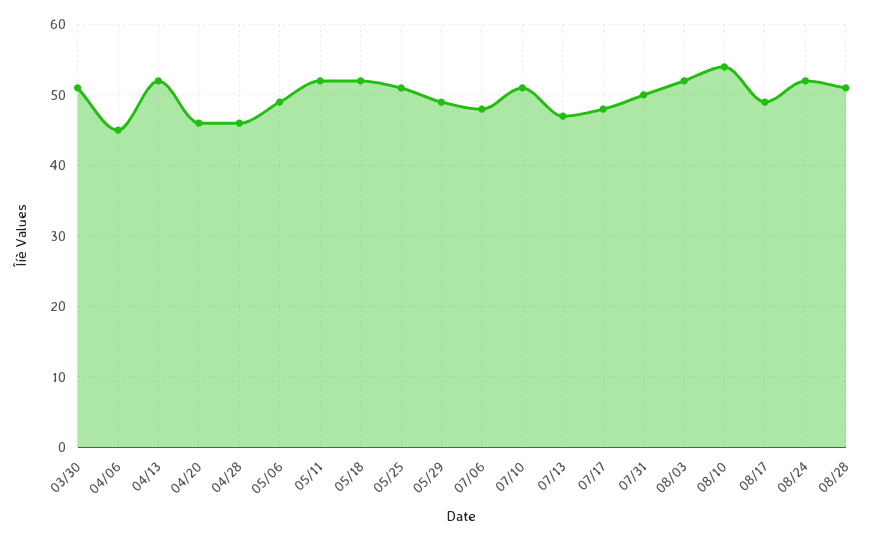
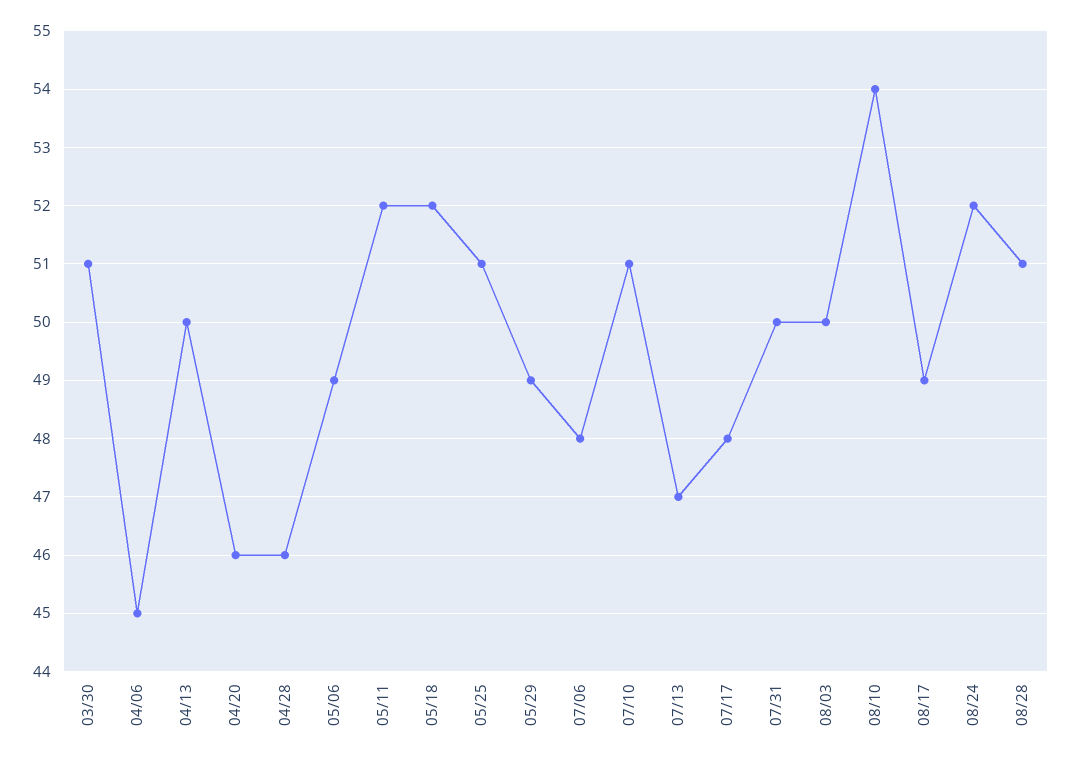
04/13: 52 -> 50
08/03: 52 -> 50

